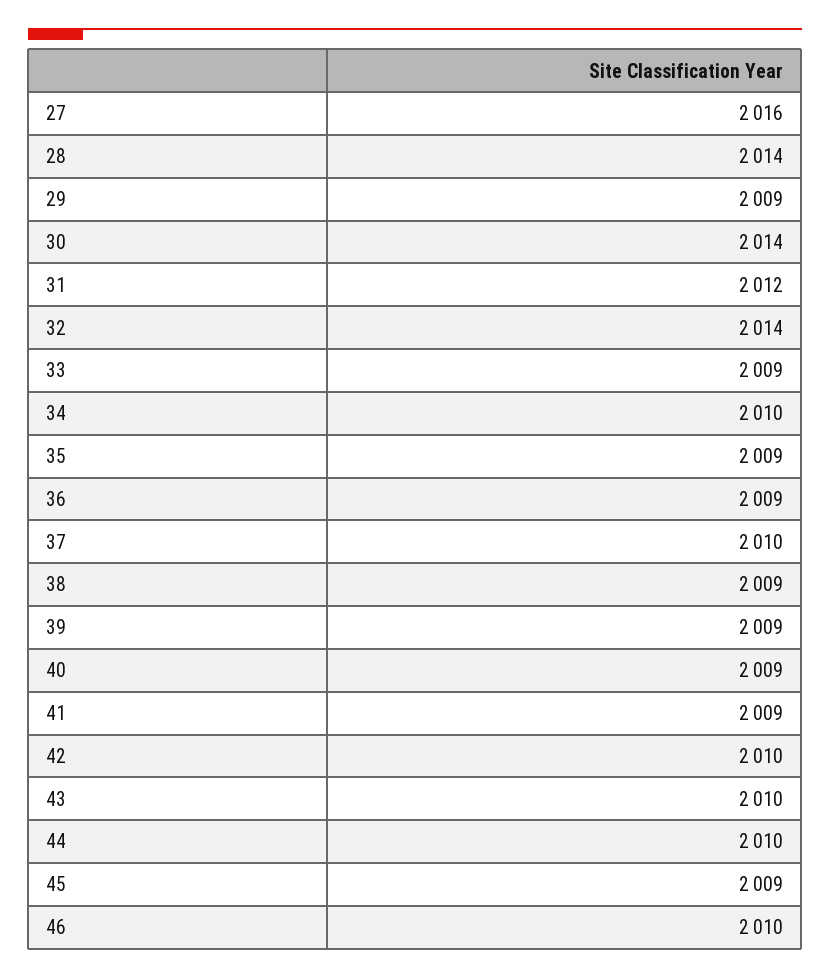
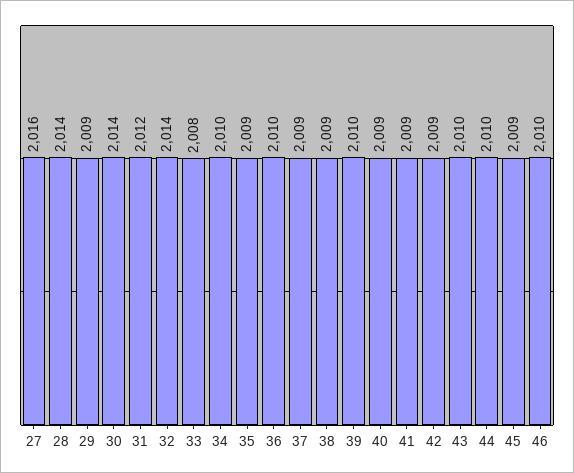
33: 2009 -> 2008
36: 2009 -> 2010
37: 2010 -> 2009
39: 2009 -> 2010
42: 2010 -> 2009

